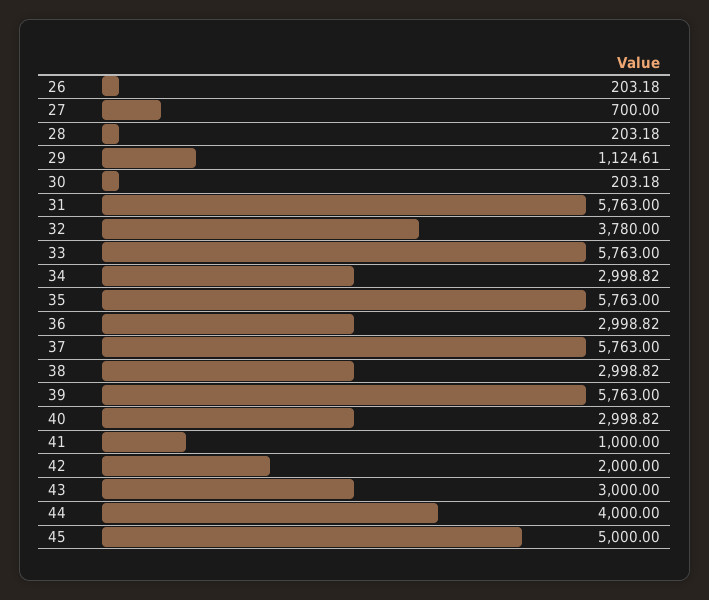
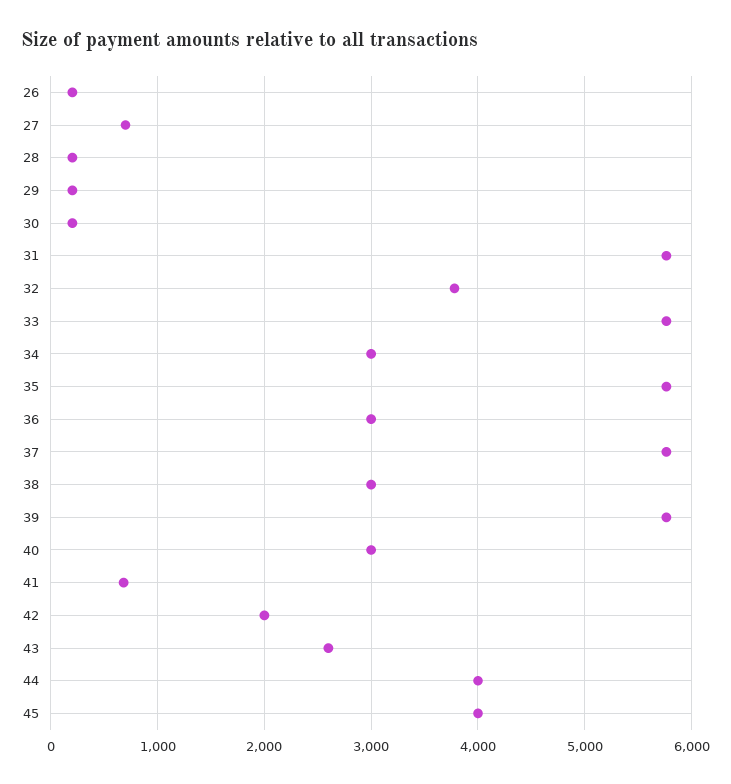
29: 1124.61 -> 200
41: 1000 -> 700
43: 3000 -> 2600
45: 5000 -> 4000

